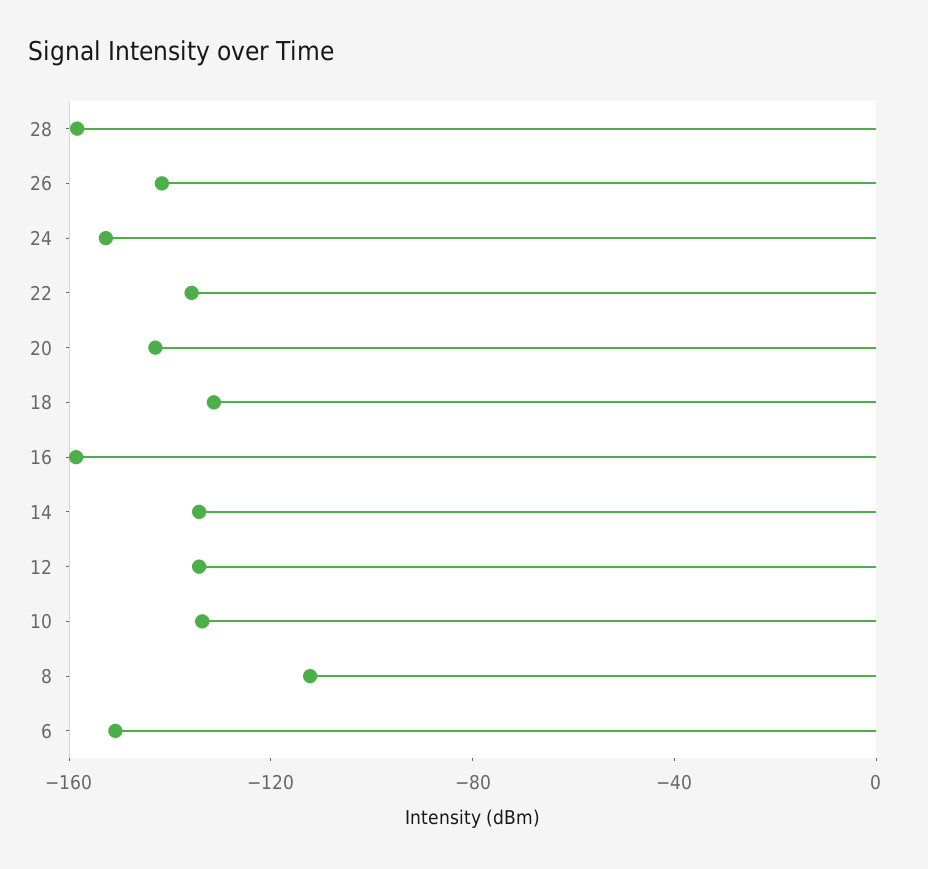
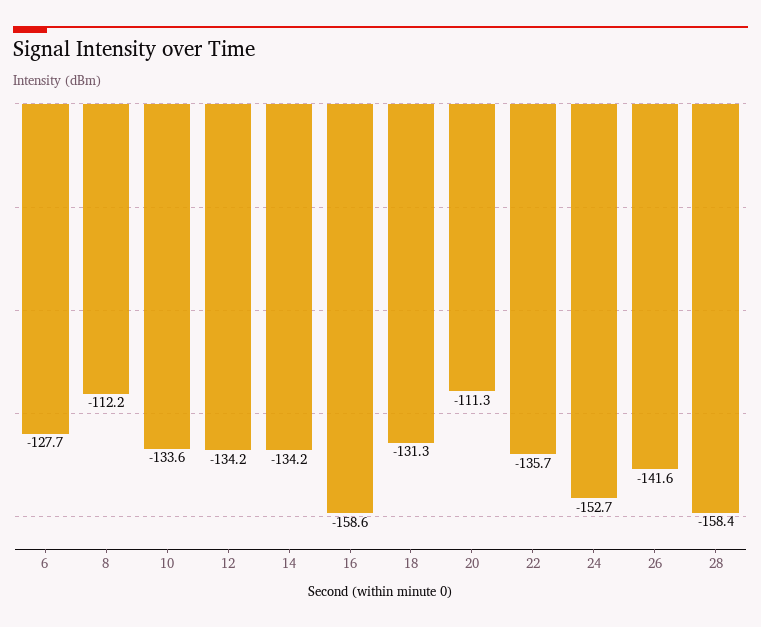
20: -140 -> -111.3
6: -150 -> -127.7

